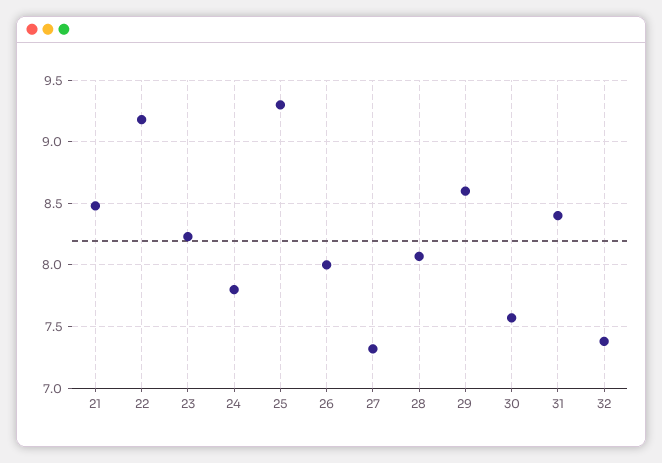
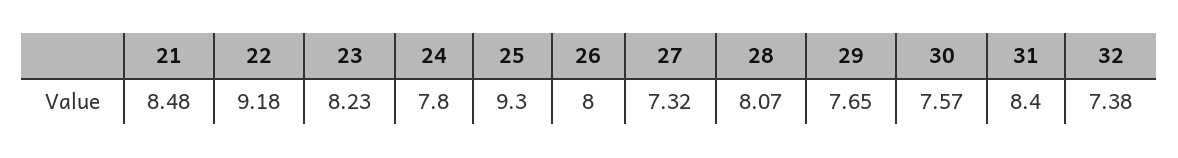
29: 8.6 -> 7.65

